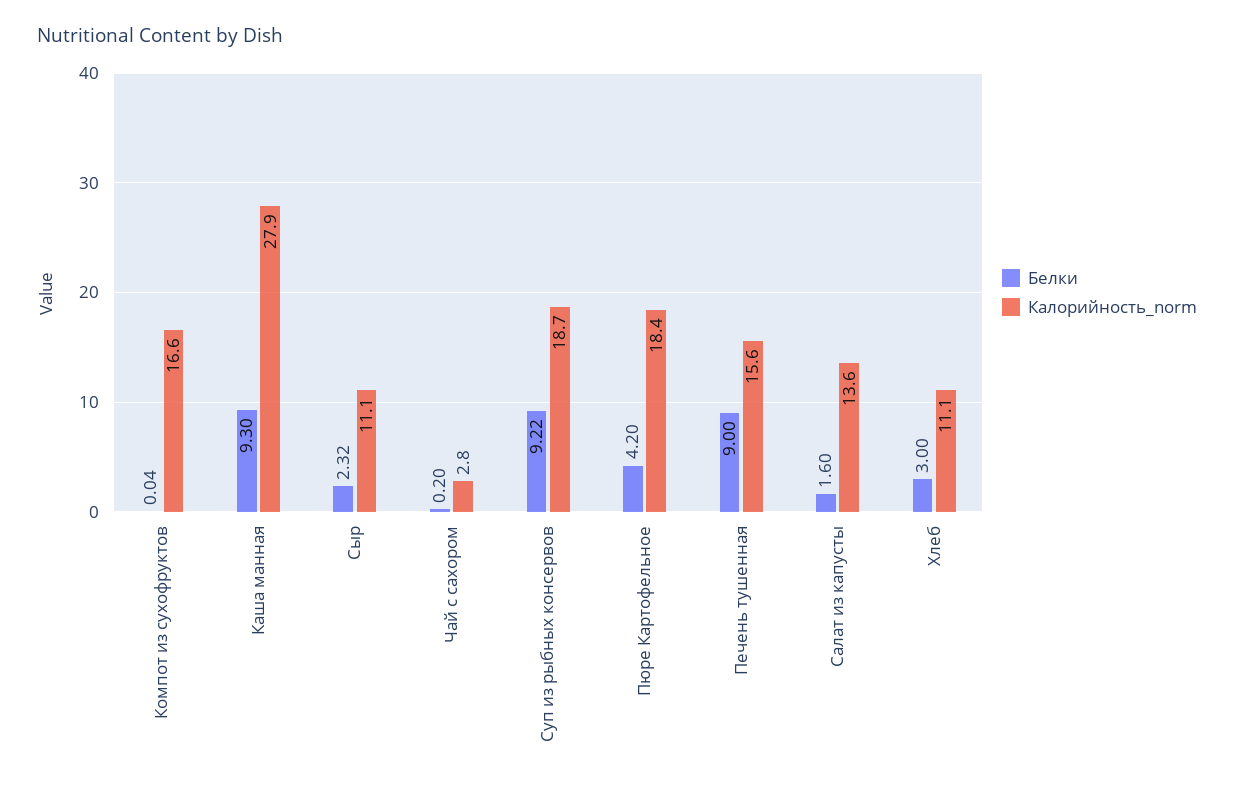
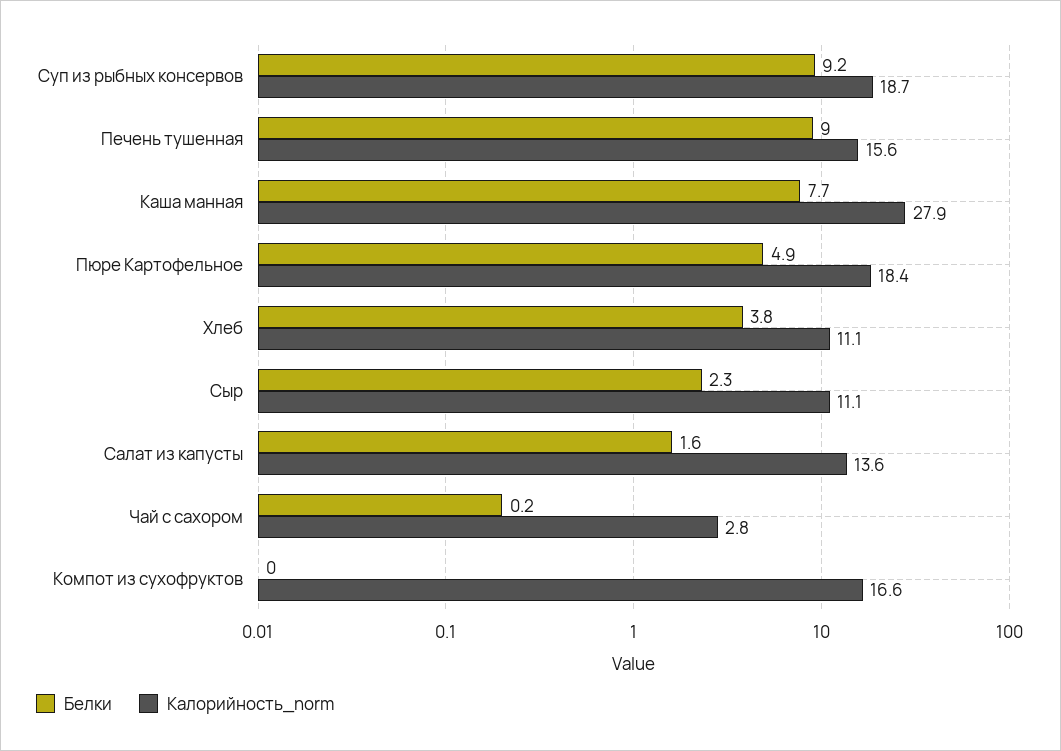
Белки, Каша манная: 9.3 -> 7.7
Белки, Пюре Картофельное: 4.2 -> 4.9
Белки, Хлеб: 3 -> 3.8

